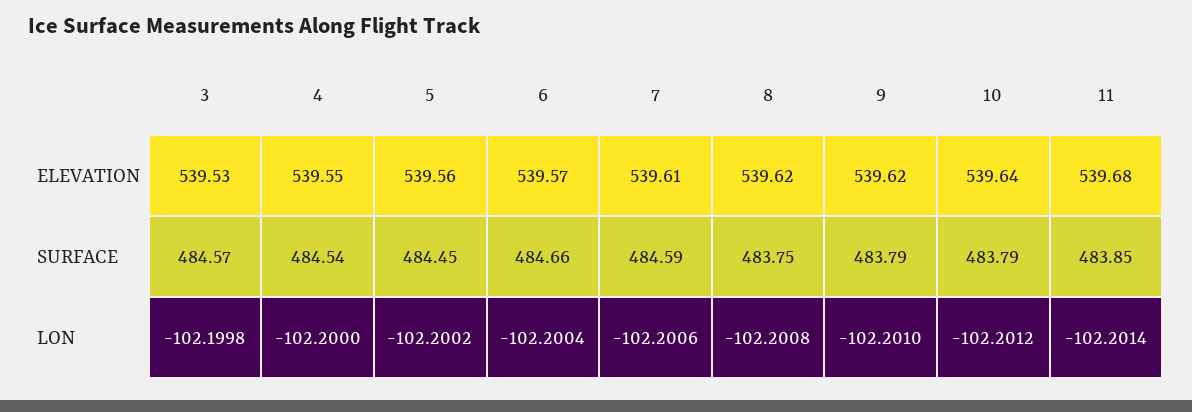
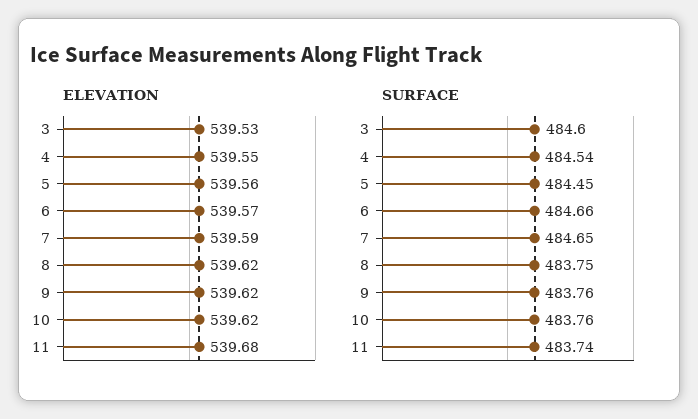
ELEVATION, 7: 539.61 -> 539.59
ELEVATION, 10: 539.64 -> 539.62
SURFACE, 3: 484.57 -> 484.6
SURFACE, 7: 484.59 -> 484.65
SURFACE, 9: 483.79 -> 483.76
SURFACE, 10: 483.79 -> 483.76
SURFACE, 11: 483.85 -> 483.74
LON, 3: -102.1998 -> none
LON, 4: -102.2 -> none
LON, 5: -102.2002 -> none
LON, 6: -102.2004 -> none
LON, 7: -102.2006 -> none
LON, 8: -102.2008 -> none
LON, 9: -102.201 -> none
LON, 10: -102.2012 -> none
LON, 11: -102.2014 -> none

